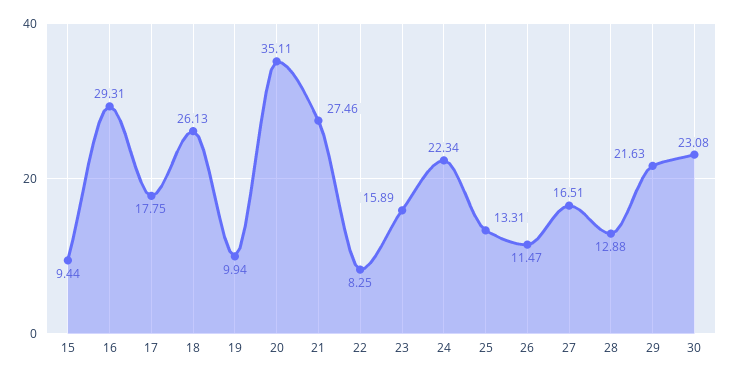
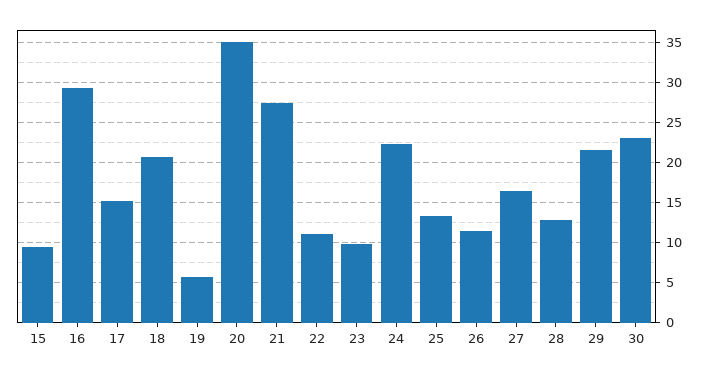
17: 17.75 -> 15
18: 26.13 -> 21
19: 9.94 -> 6
22: 8.25 -> 11
23: 15.89 -> 10

